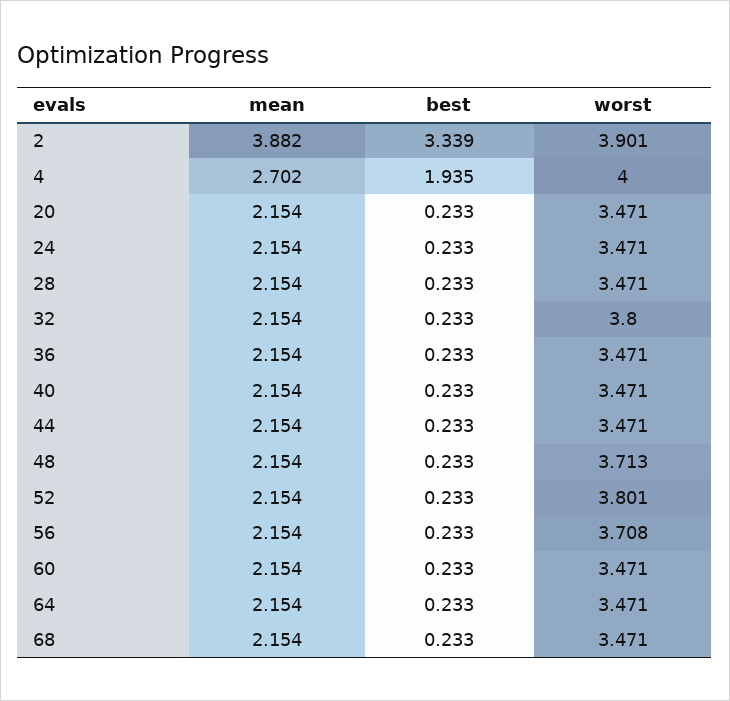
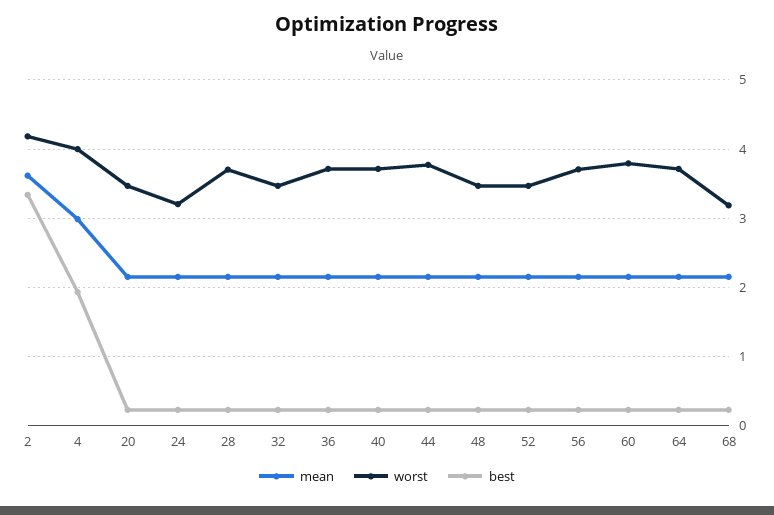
mean, 2: 3.882 -> 3.6
worst, 2: 3.901 -> 4.2
mean, 4: 2.702 -> 3
worst, 24: 3.471 -> 3.2
worst, 28: 3.471 -> 3.7
worst, 32: 3.8 -> 3.5
worst, 36: 3.471 -> 3.7
worst, 40: 3.471 -> 3.7
worst, 44: 3.471 -> 3.8
worst, 48: 3.713 -> 3.5
worst, 52: 3.801 -> 3.5
worst, 60: 3.471 -> 3.8
worst, 64: 3.471 -> 3.7
worst, 68: 3.471 -> 3.2

